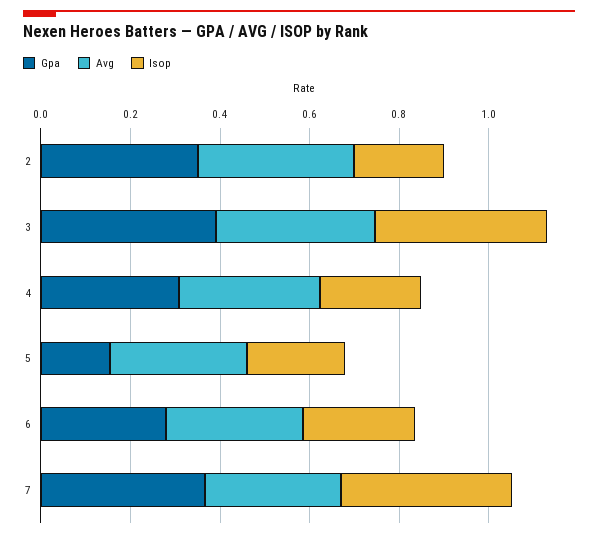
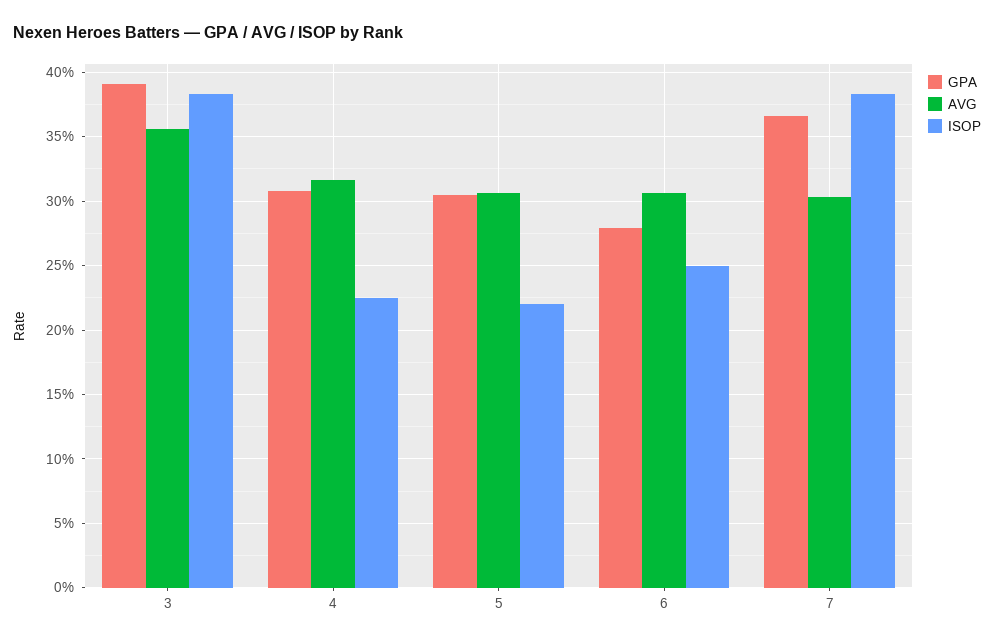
Gpa, 2: 0.35 -> none
Avg, 2: 0.35 -> none
Isop, 2: 0.2 -> none
Gpa, 5: 0.15 -> 0.305

